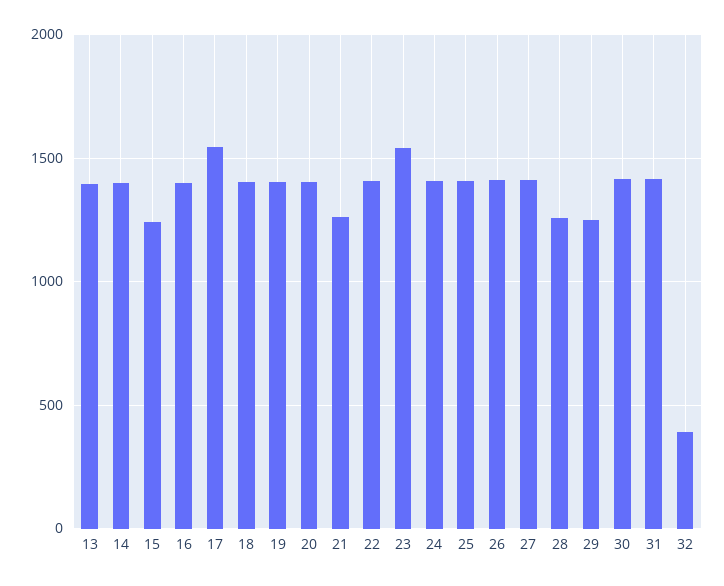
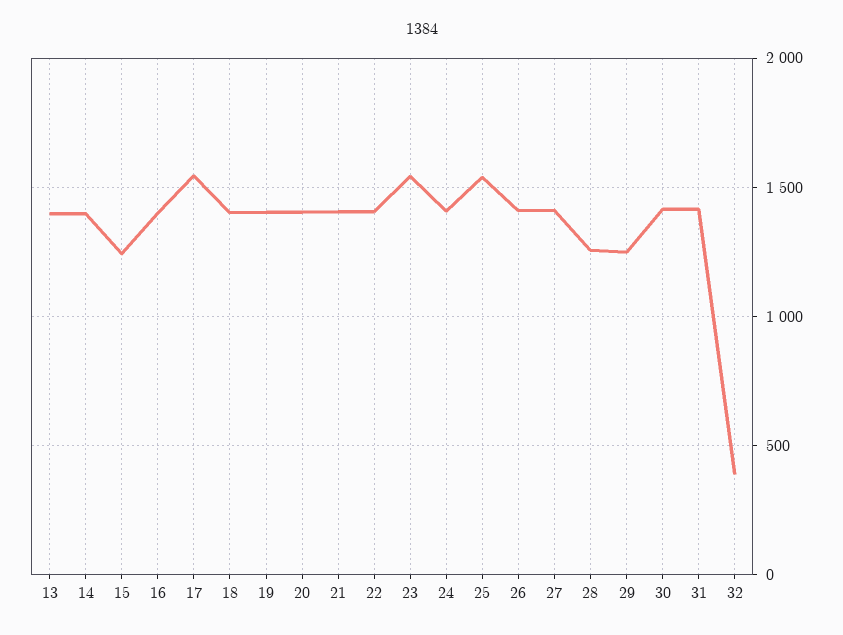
21: 1250 -> 1400
25: 1400 -> 1550

